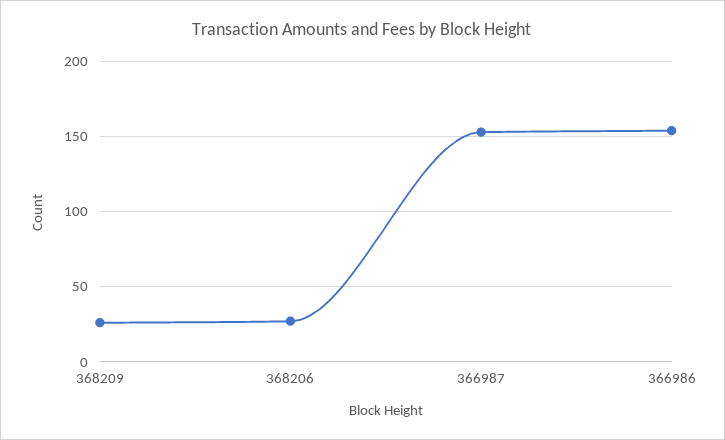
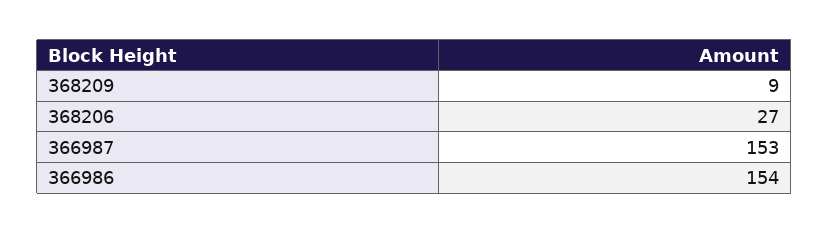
368209: 25 -> 9

